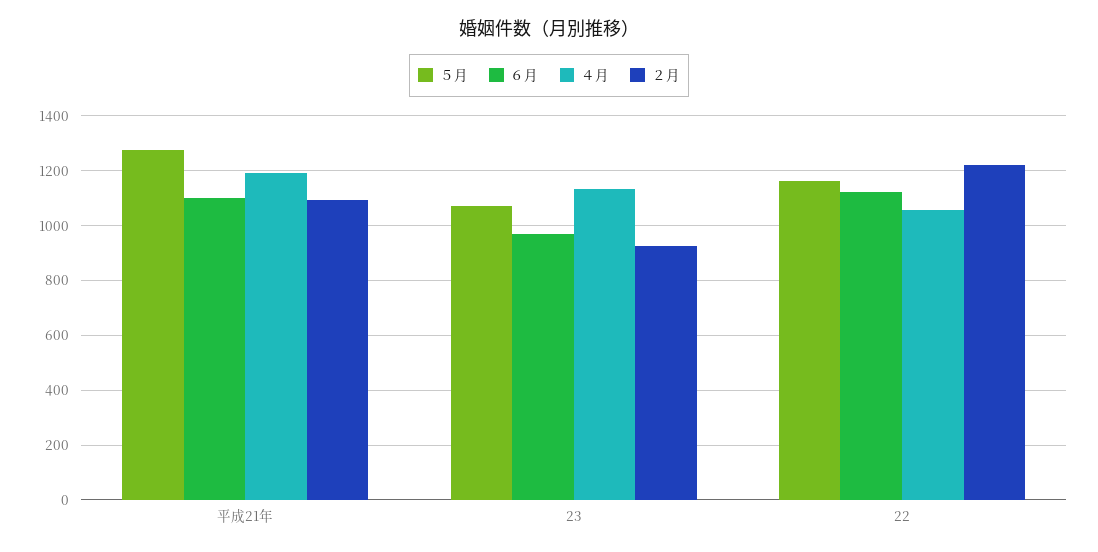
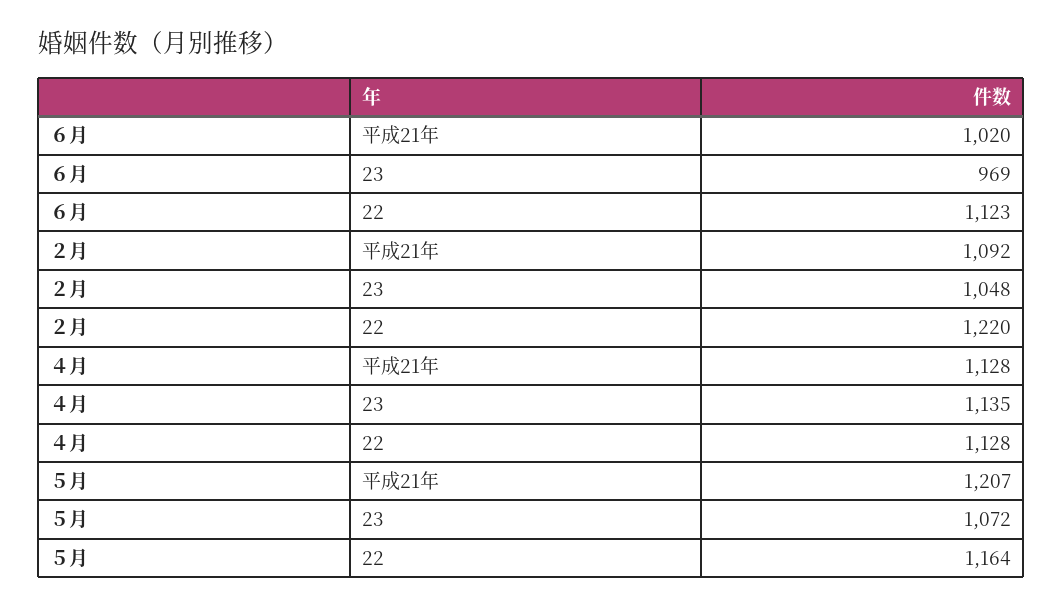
５月, 平成21年: 1275 -> 1207
６月, 平成21年: 1100 -> 1020
４月, 平成21年: 1200 -> 1128
２月, 23: 925 -> 1048
４月, 22: 1050 -> 1128

